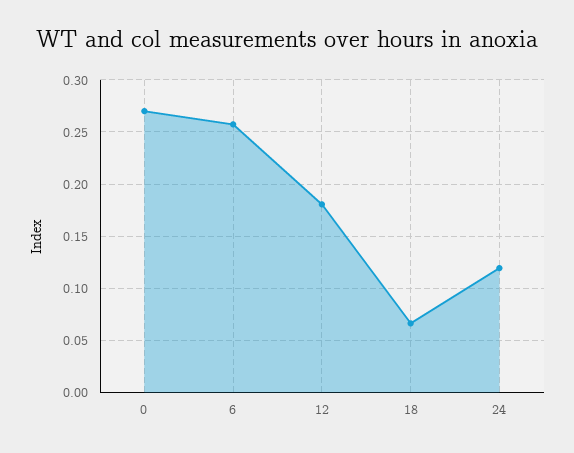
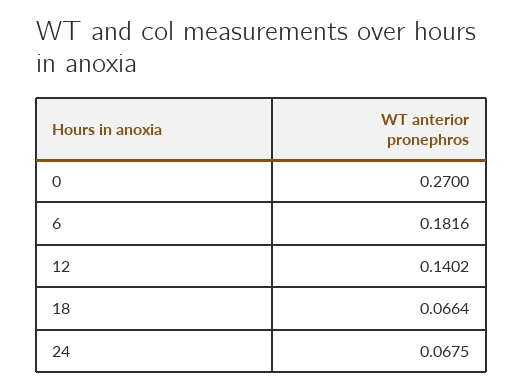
6: 0.26 -> 0.1816
12: 0.18 -> 0.1402
24: 0.12 -> 0.0675

